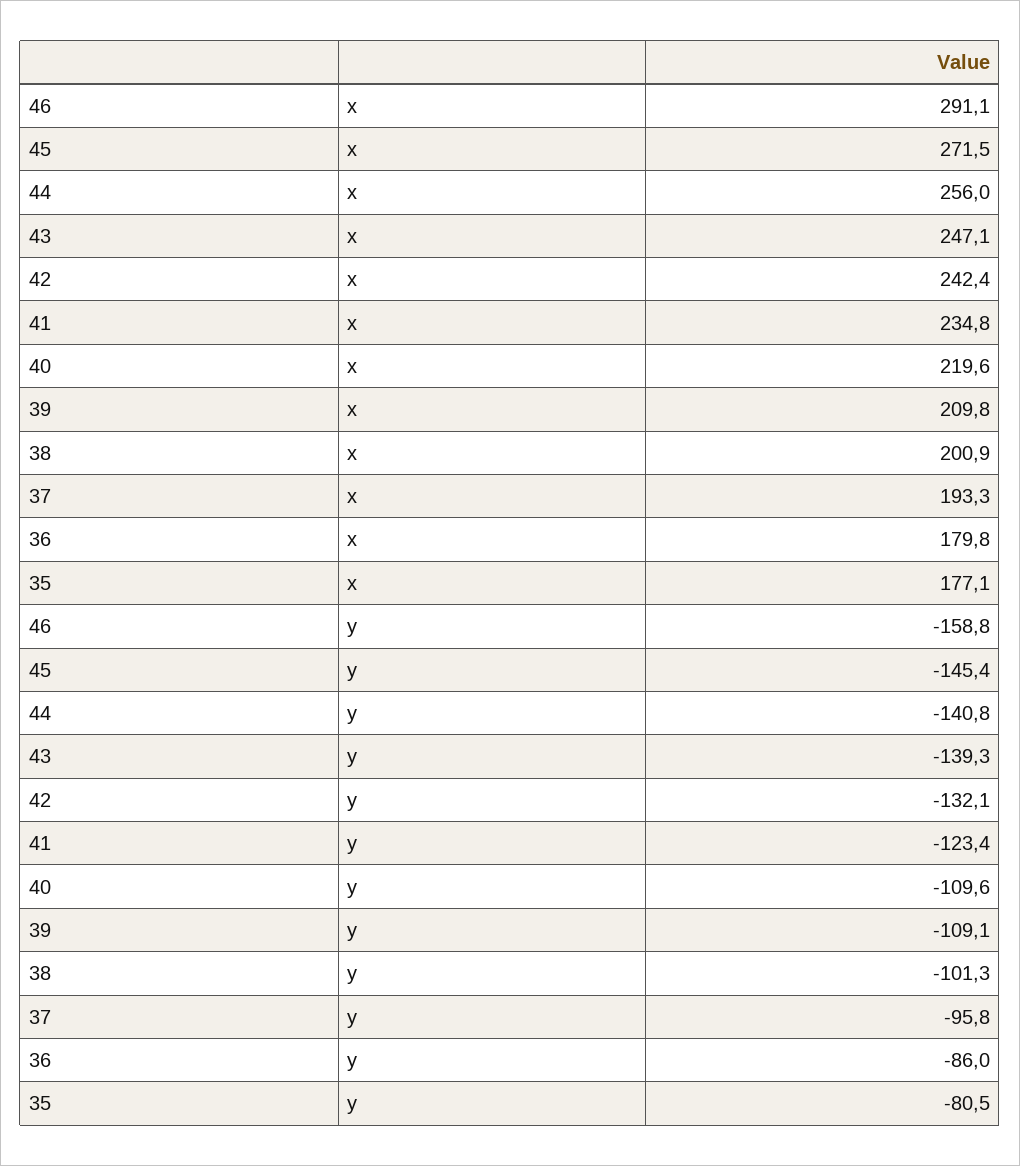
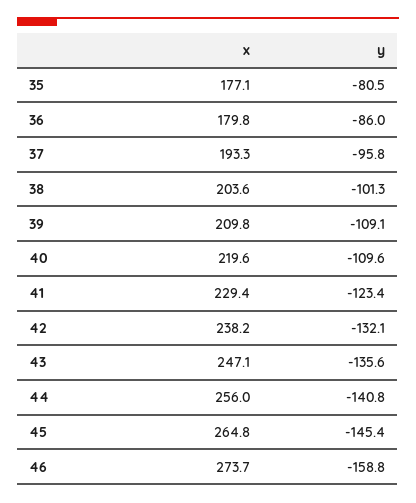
46, x: 291.1 -> 273.7
45, x: 271.5 -> 264.8
42, x: 242.4 -> 238.2
41, x: 234.8 -> 229.4
38, x: 200.9 -> 203.6
43, y: -139.3 -> -135.6

